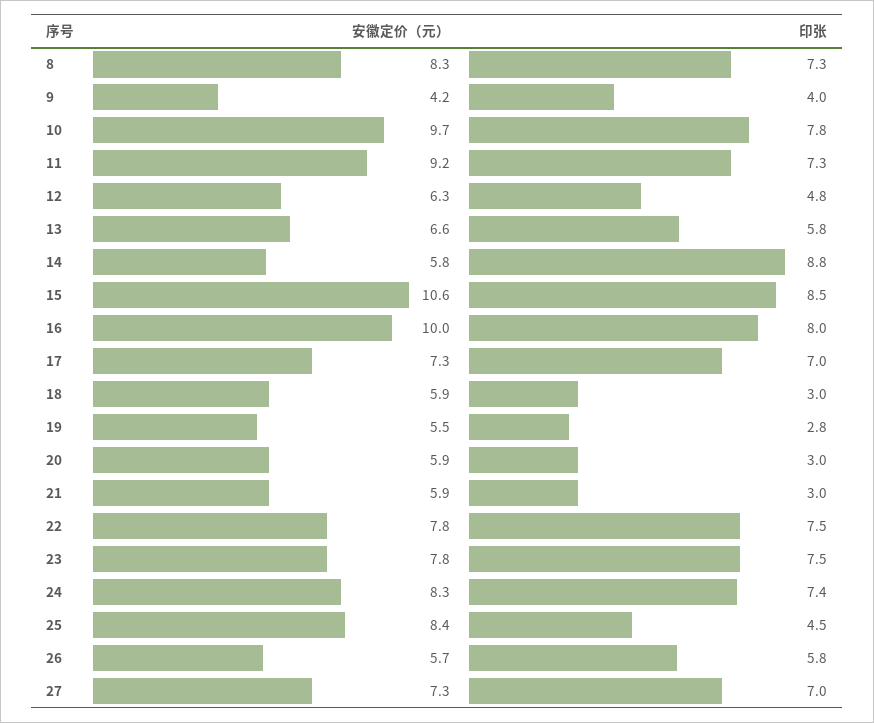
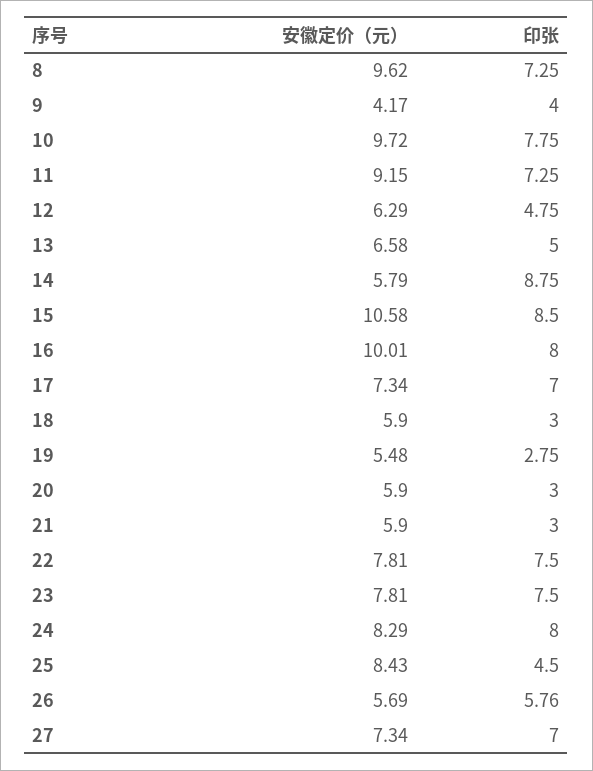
安徽定价（元）, 8: 8.3 -> 9.62
印张, 13: 5.8 -> 5
印张, 24: 7.4 -> 8

